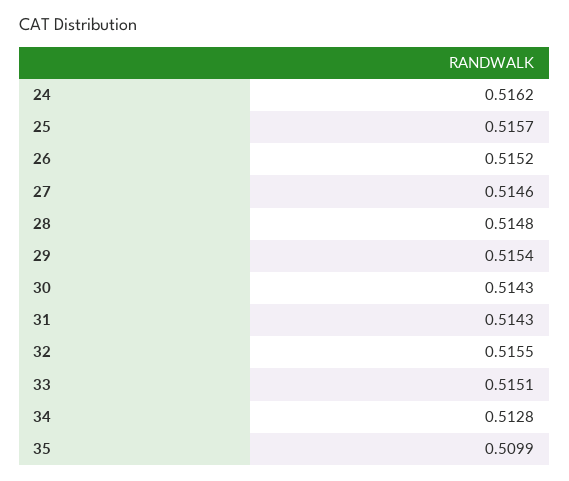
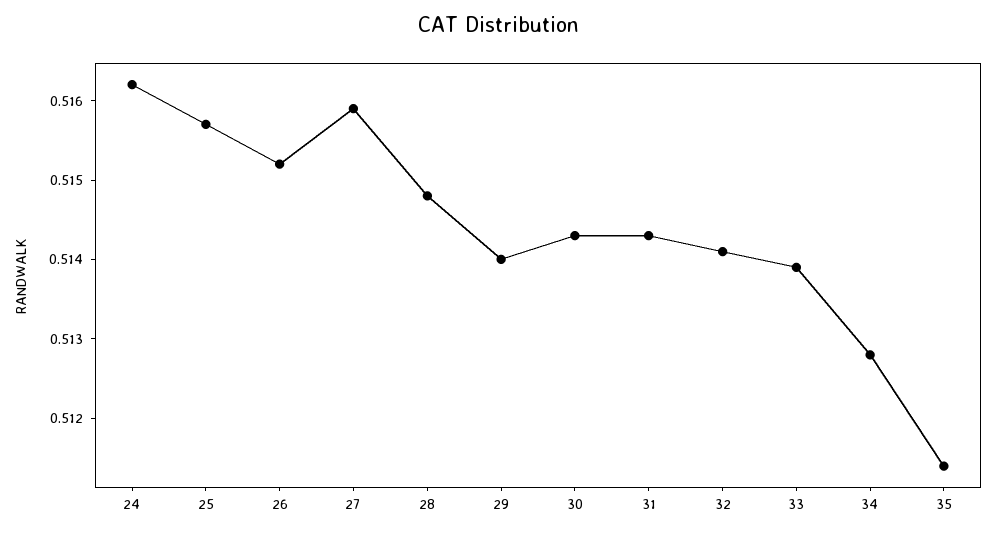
27: 0.5146 -> 0.516
29: 0.5154 -> 0.514
32: 0.5155 -> 0.514
33: 0.5151 -> 0.514
35: 0.5099 -> 0.5115

